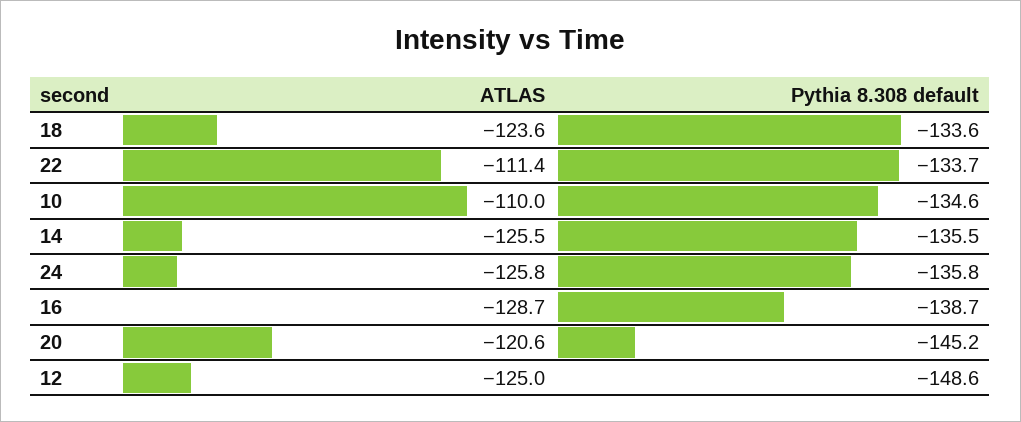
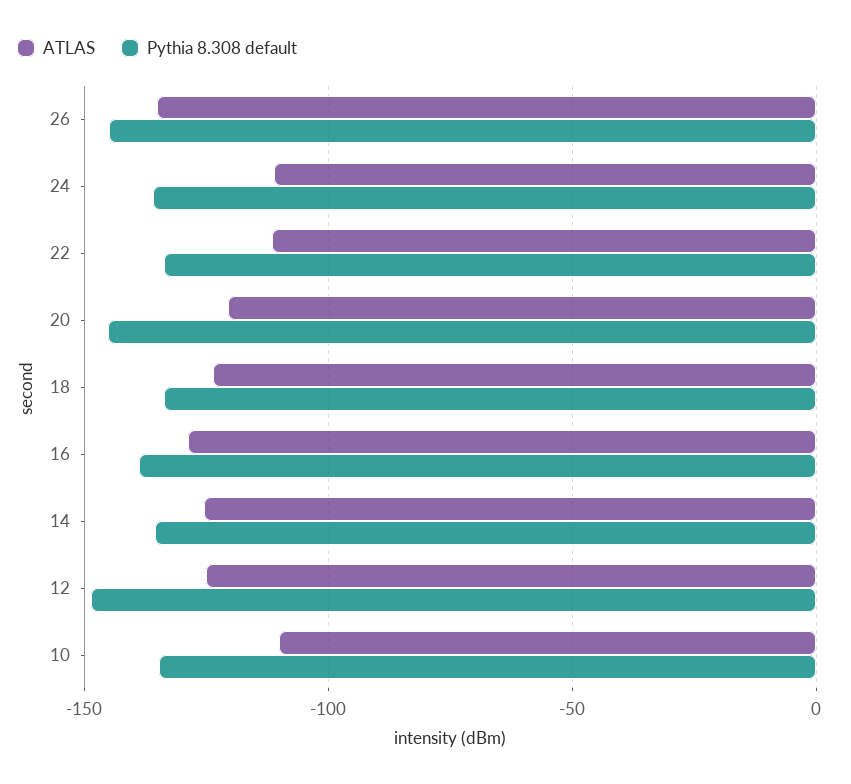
ATLAS, 24: -125.8 -> -110
ATLAS, 26: none -> -135
Pythia 8.308 default, 26: none -> -145

